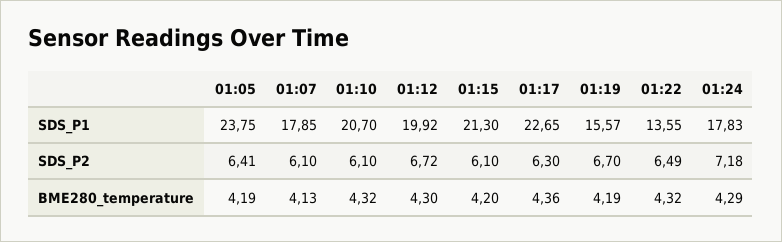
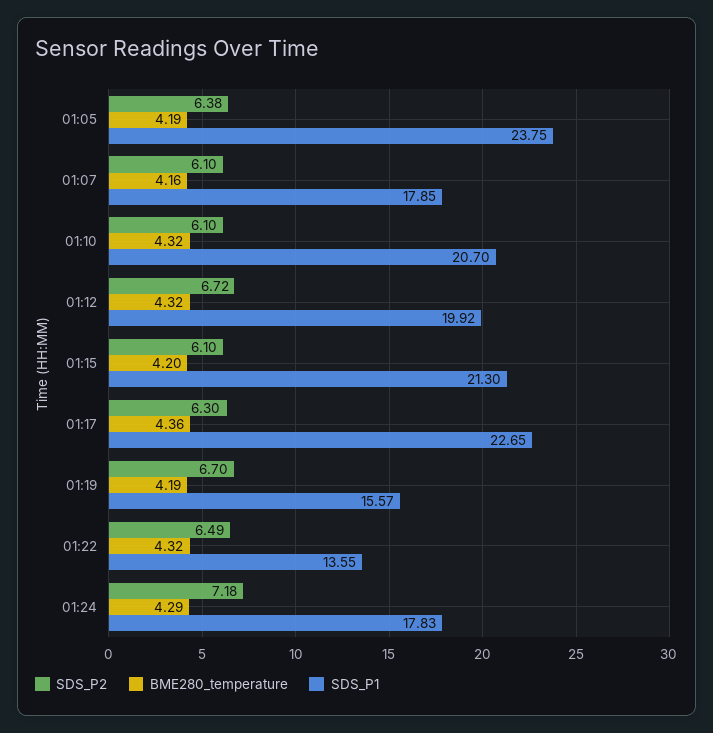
SDS_P2, 01:05: 6.41 -> 6.38
BME280_temperature, 01:07: 4.13 -> 4.16
BME280_temperature, 01:12: 4.3 -> 4.32

